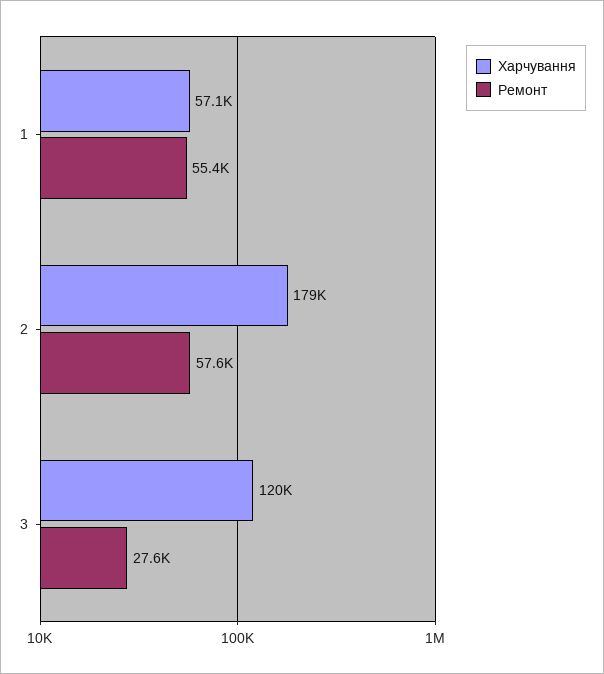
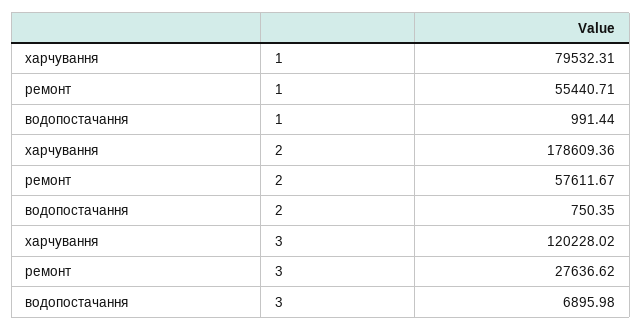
Харчування, 1: 57100 -> 79532.31
водопостачання, 1: none -> 991.44
водопостачання, 2: none -> 750.35
водопостачання, 3: none -> 6895.98

